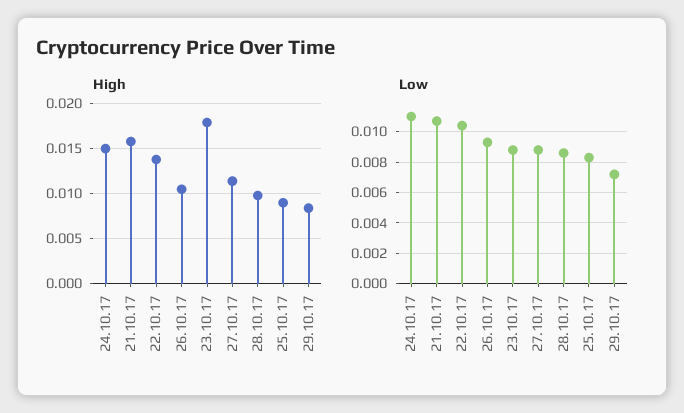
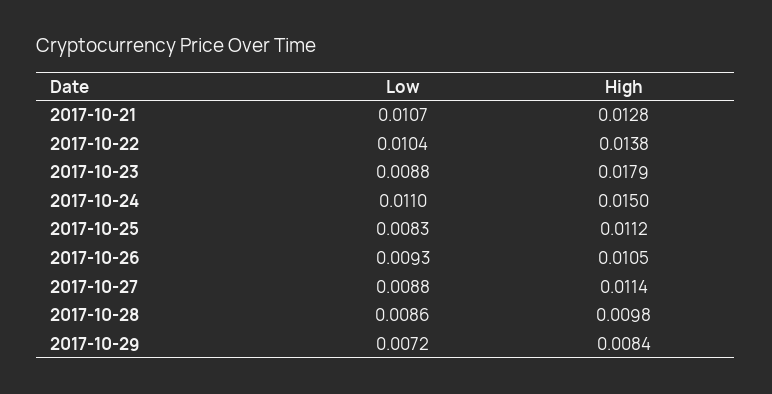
High, 21.10.17: 0.016 -> 0.0128
High, 25.10.17: 0.009 -> 0.0112

